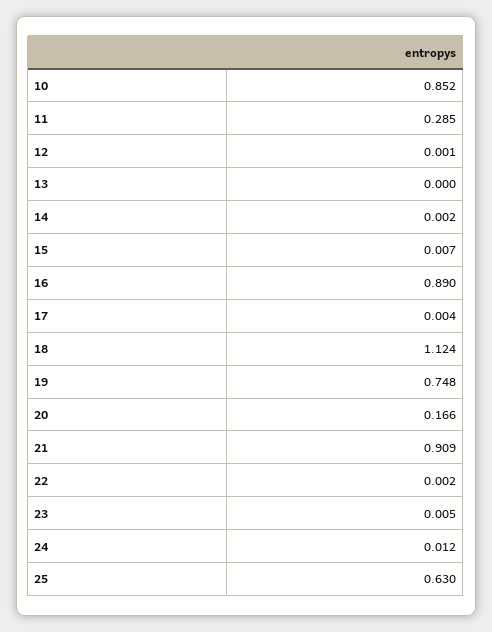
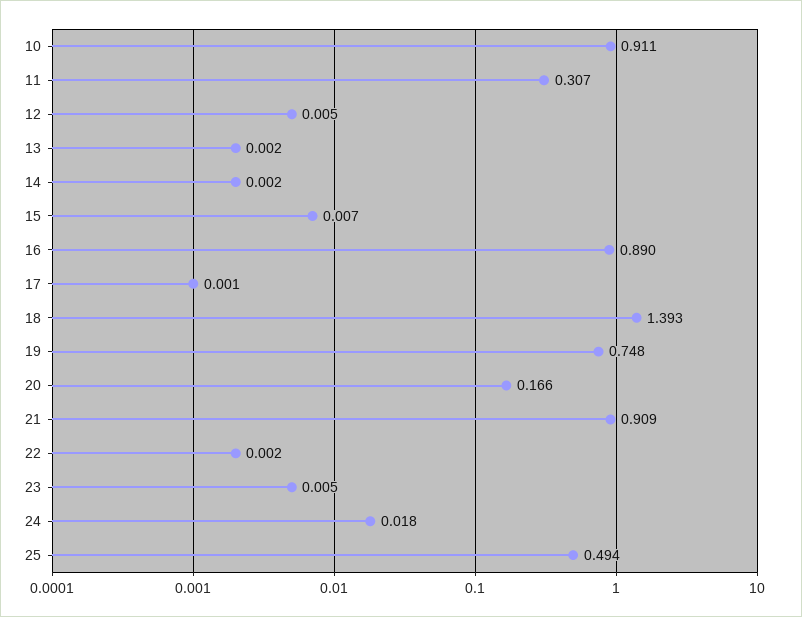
10: 0.852 -> 0.911
11: 0.285 -> 0.307
12: 0.001 -> 0.005
13: 0 -> 0.002
17: 0.004 -> 0.001
18: 1.124 -> 1.393
24: 0.012 -> 0.018
25: 0.63 -> 0.494

